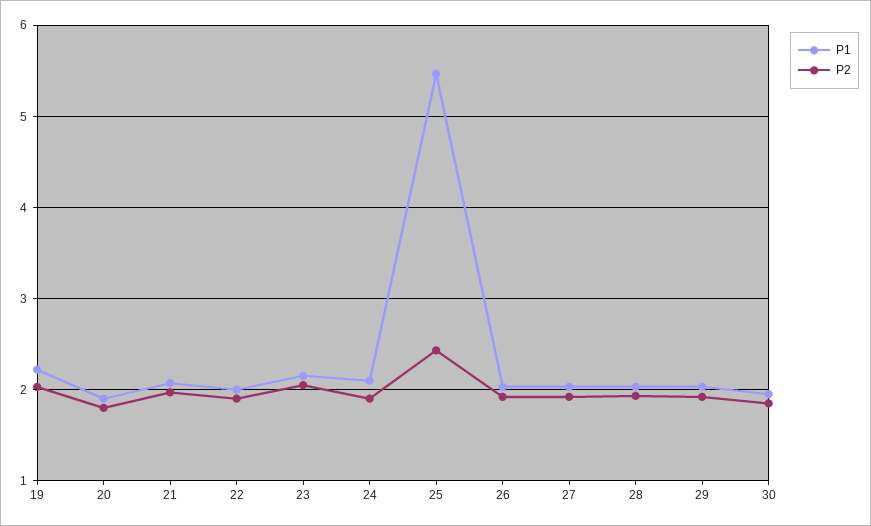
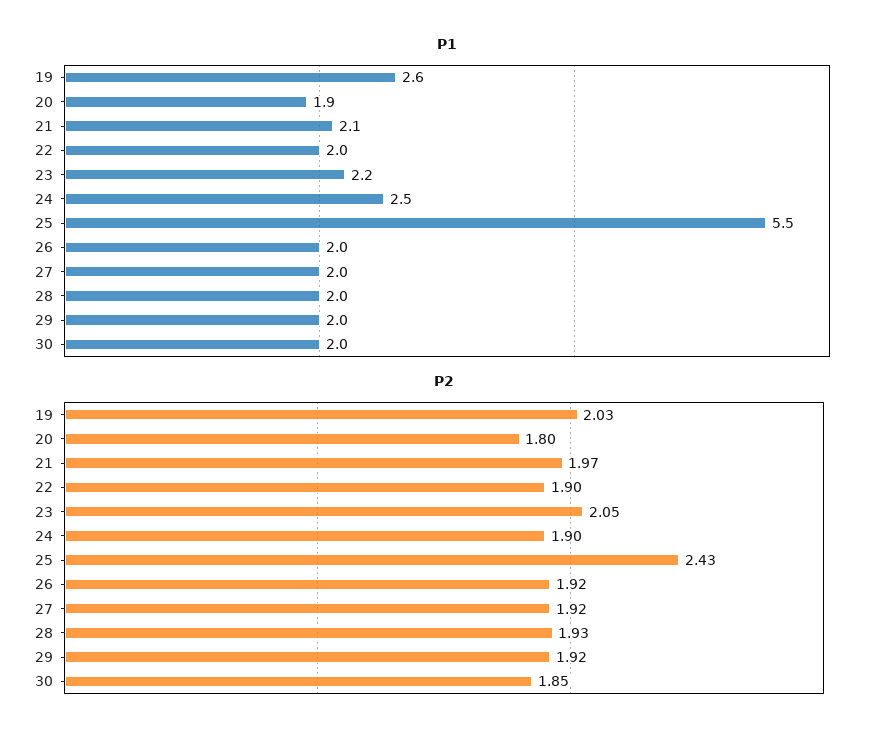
P1, 19: 2.2 -> 2.6
P1, 24: 2.1 -> 2.5

